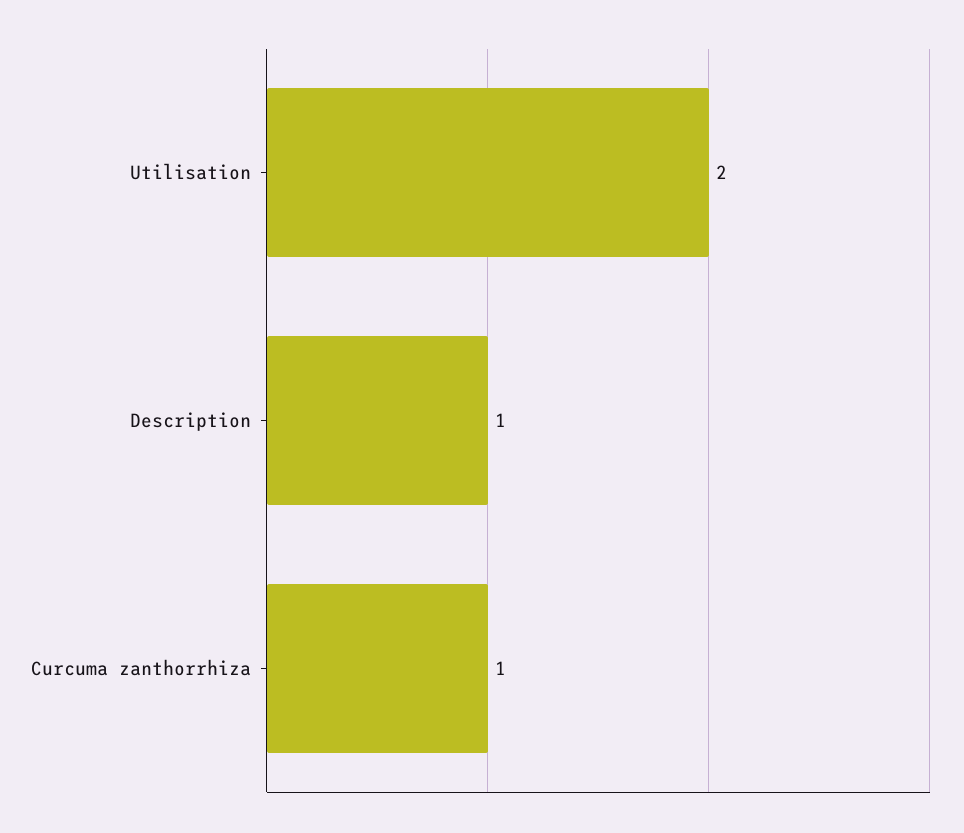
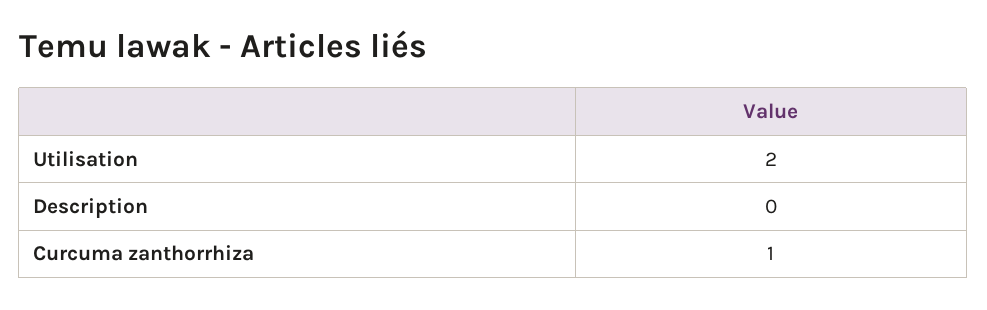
Description: 1 -> 0

